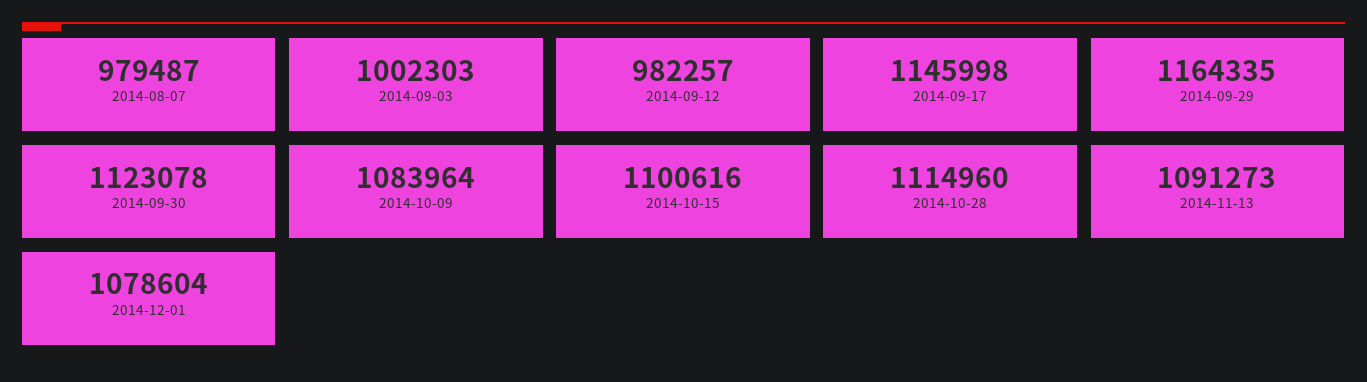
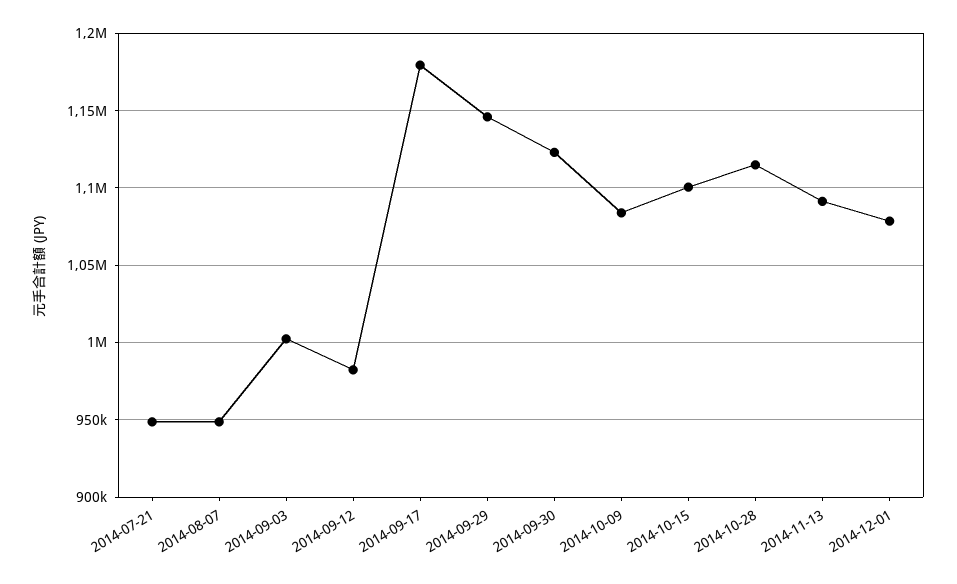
2014-08-07: 979487 -> 950000
2014-09-17: 1145998 -> 1180000
2014-09-29: 1164335 -> 1145000
2014-07-21: none -> 950000

